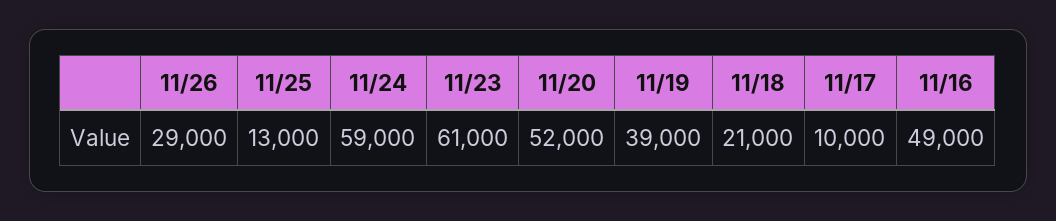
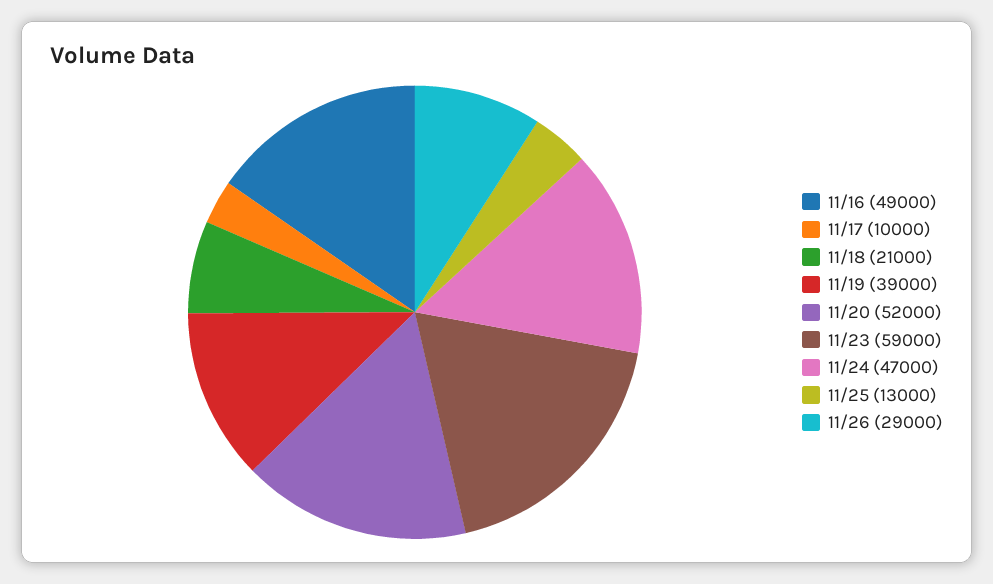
11/24: 59000 -> 47000
11/23: 61000 -> 59000

